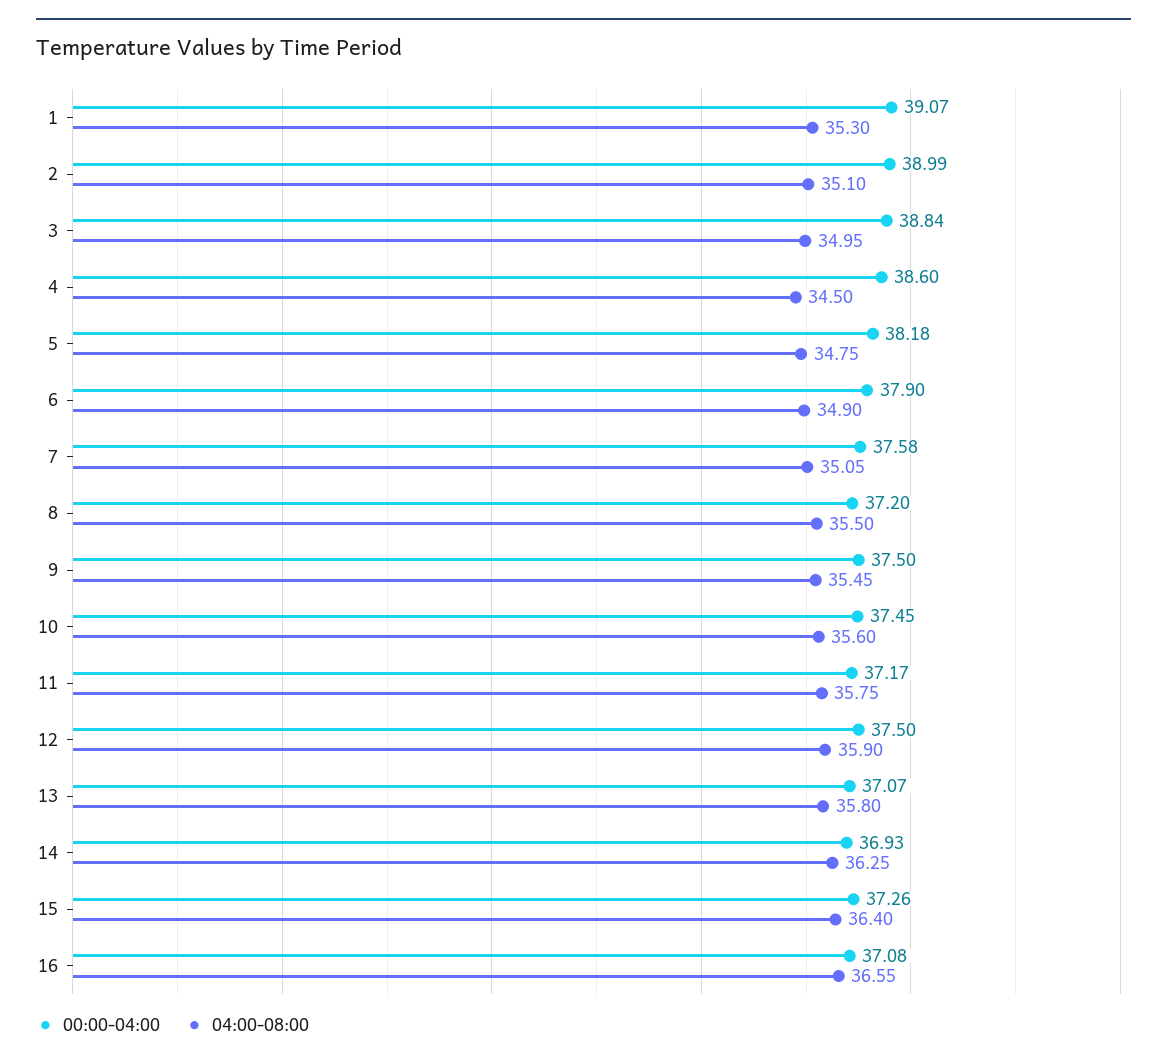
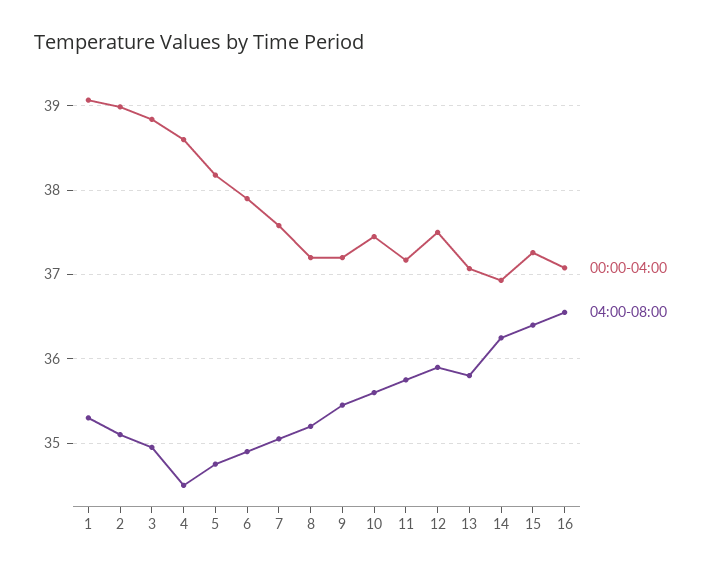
04:00-08:00, 8: 35.5 -> 35.2
00:00-04:00, 9: 37.5 -> 37.2

